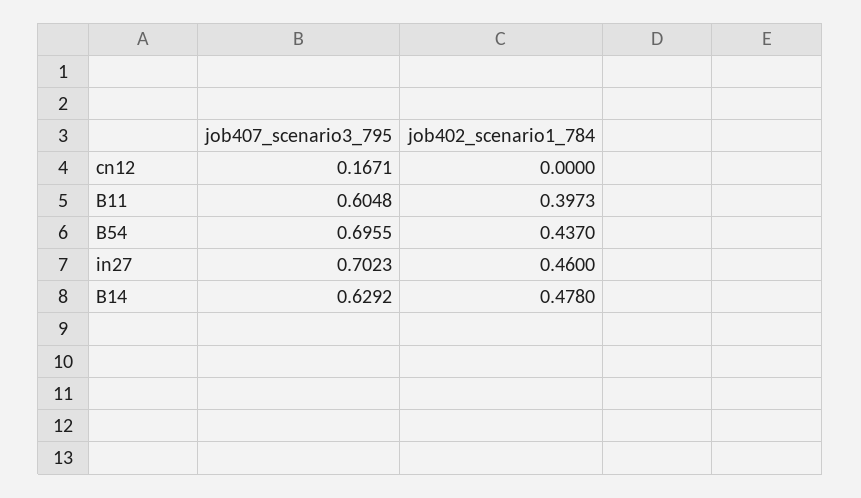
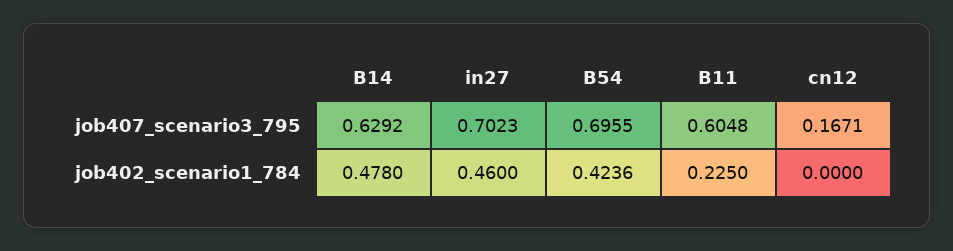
job402_scenario1_784, B11: 0.3973 -> 0.225
job402_scenario1_784, B54: 0.437 -> 0.4236

